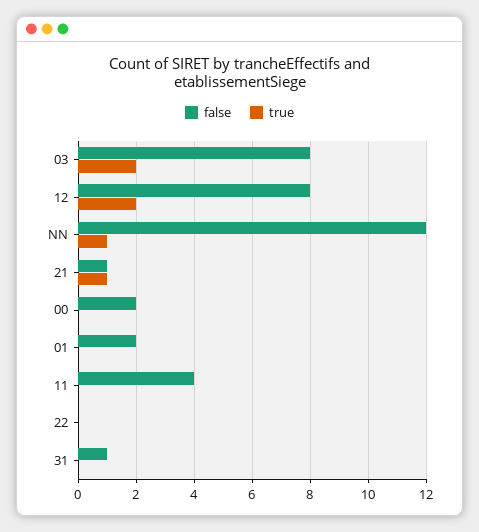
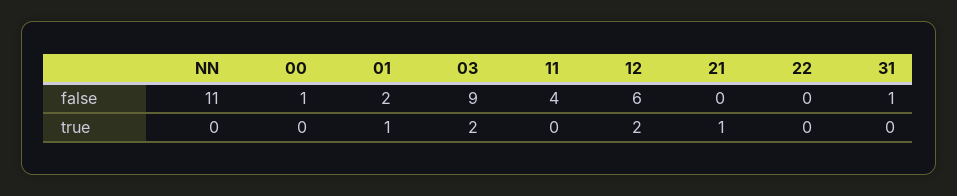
false, 03: 8 -> 9
false, 12: 8 -> 6
false, NN: 12 -> 11
true, NN: 1 -> 0
false, 21: 1 -> 0
false, 00: 2 -> 1
true, 01: 0 -> 1

